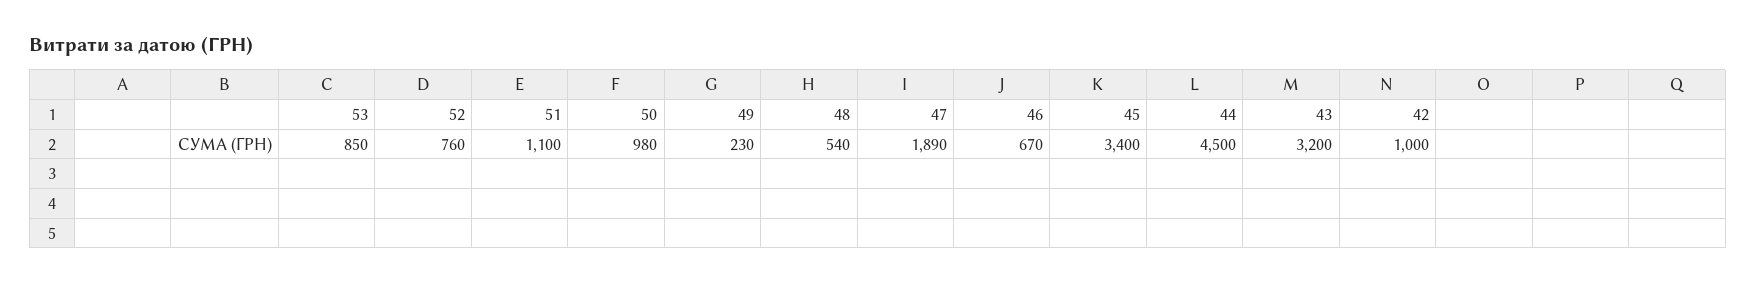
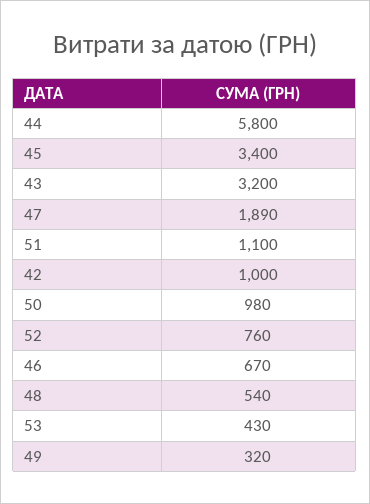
53: 850 -> 430
49: 230 -> 320
44: 4500 -> 5800

